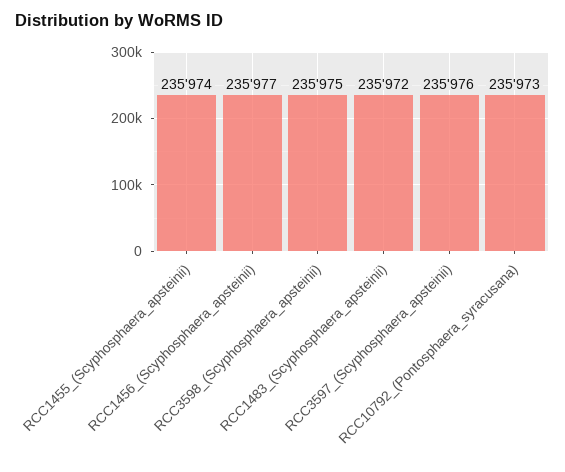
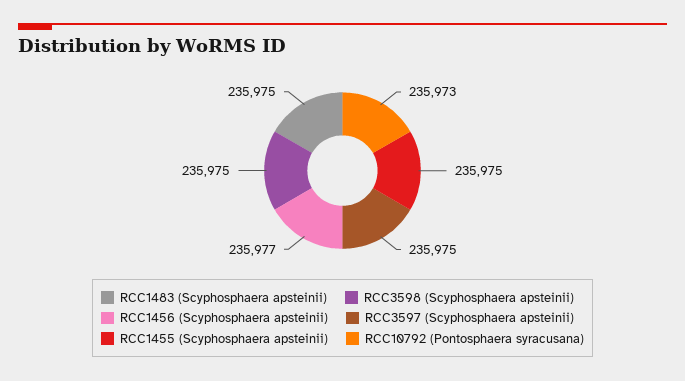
RCC1455_(Scyphosphaera_apsteinii): 235974 -> 235975
RCC1483_(Scyphosphaera_apsteinii): 235972 -> 235975
RCC3597_(Scyphosphaera_apsteinii): 235976 -> 235975

